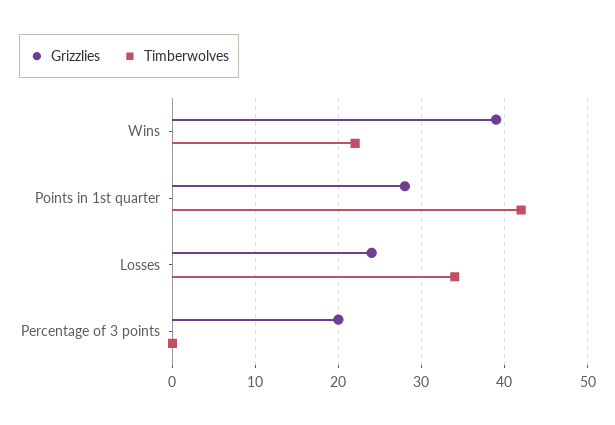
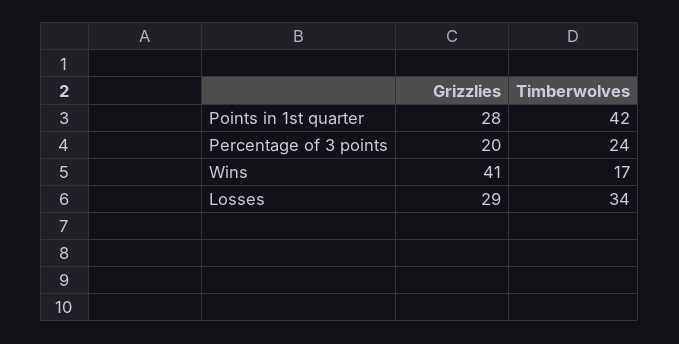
Grizzlies, Wins: 39 -> 41
Timberwolves, Wins: 22 -> 17
Grizzlies, Losses: 24 -> 29
Timberwolves, Percentage of 3 points: 0 -> 24

